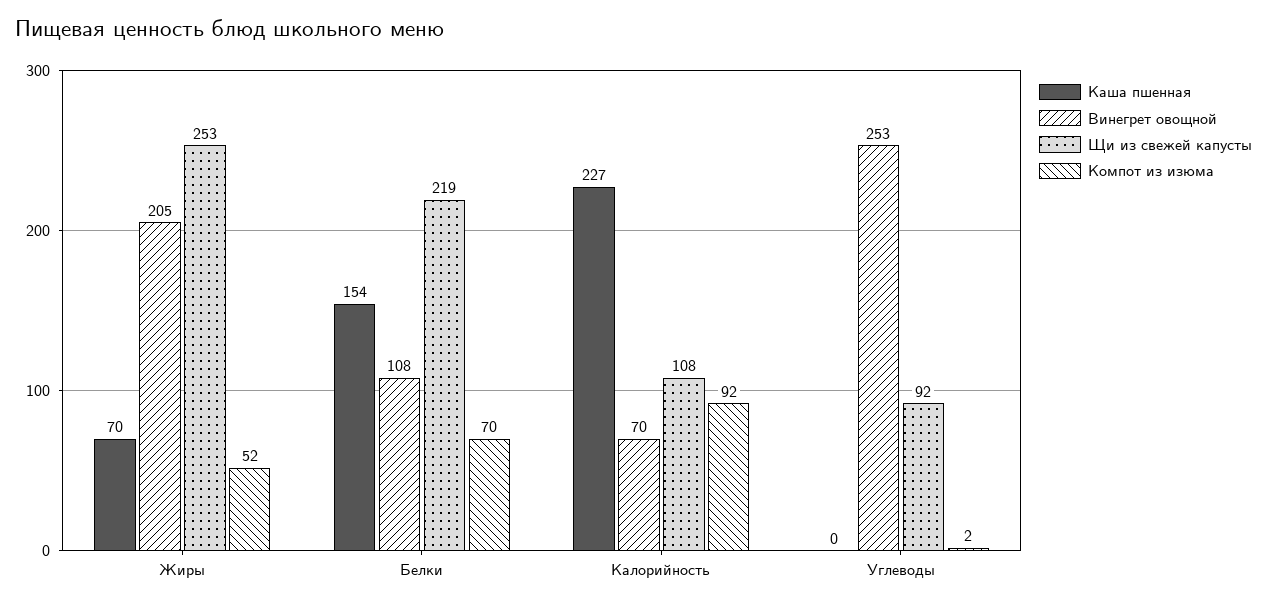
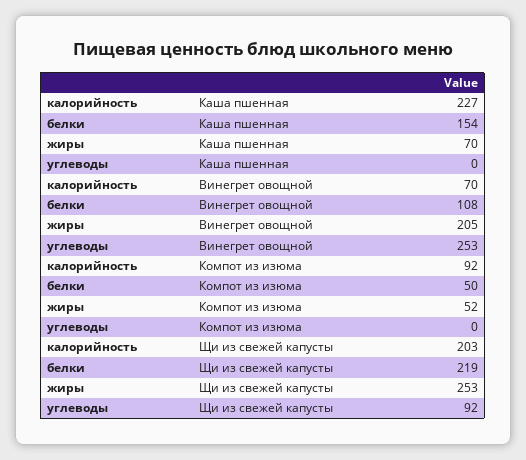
Компот из изюма, Белки: 70 -> 50
Щи из свежей капусты, Калорийность: 108 -> 203
Компот из изюма, Углеводы: 2 -> 0

